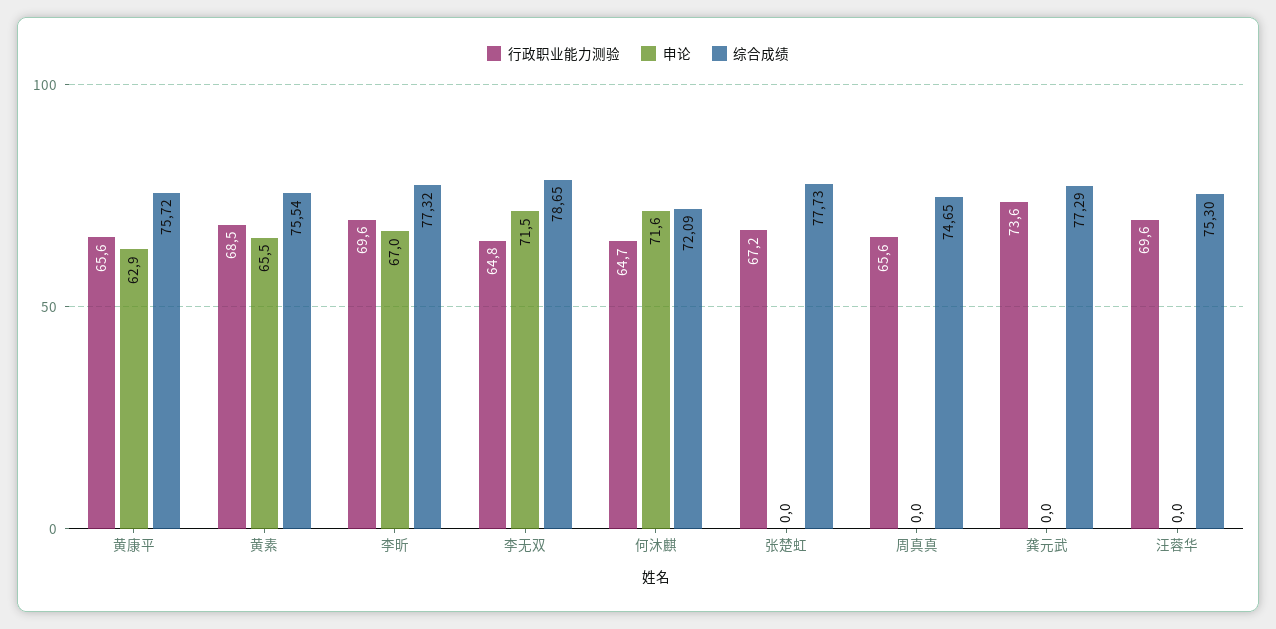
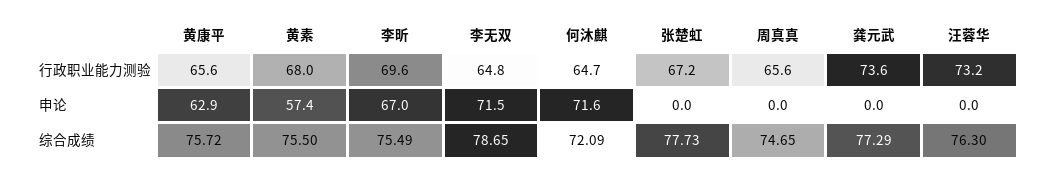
行政职业能力测验, 黄素: 68.5 -> 68
申论, 黄素: 65.5 -> 57.4
综合成绩, 黄素: 75.54 -> 75.5
综合成绩, 李昕: 77.32 -> 75.49
行政职业能力测验, 汪蓉华: 69.6 -> 73.2
综合成绩, 汪蓉华: 75.3 -> 76.3

